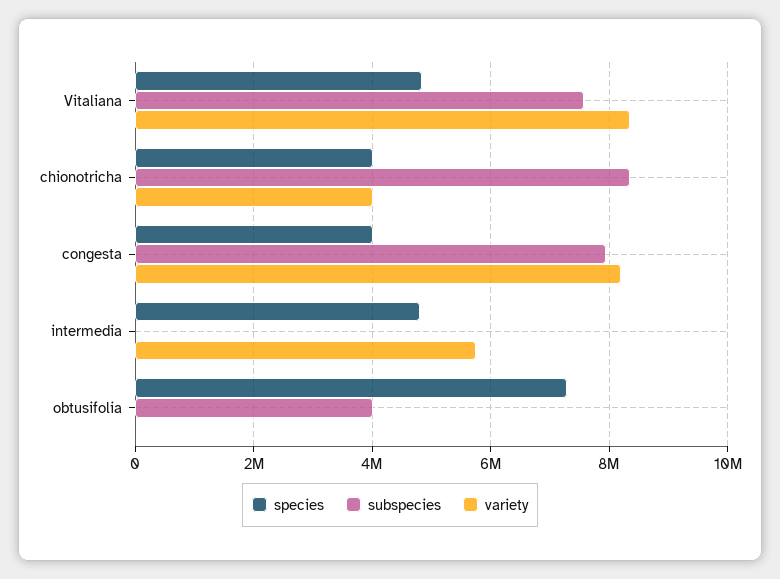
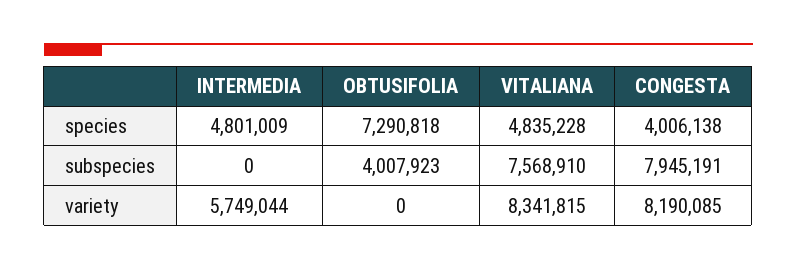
species, chionotricha: 4000000 -> none
subspecies, chionotricha: 8400000 -> none
variety, chionotricha: 4000000 -> none

